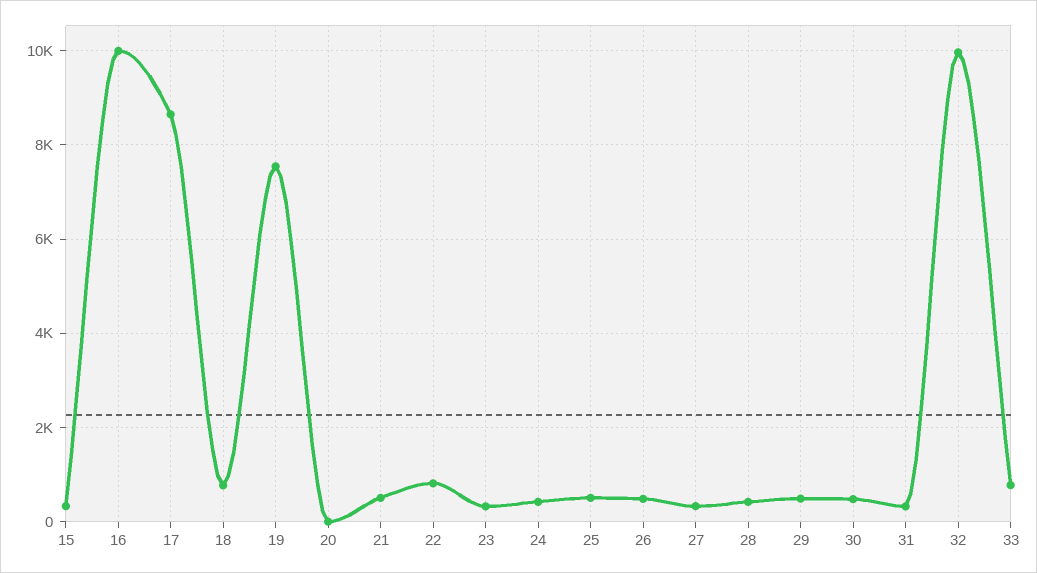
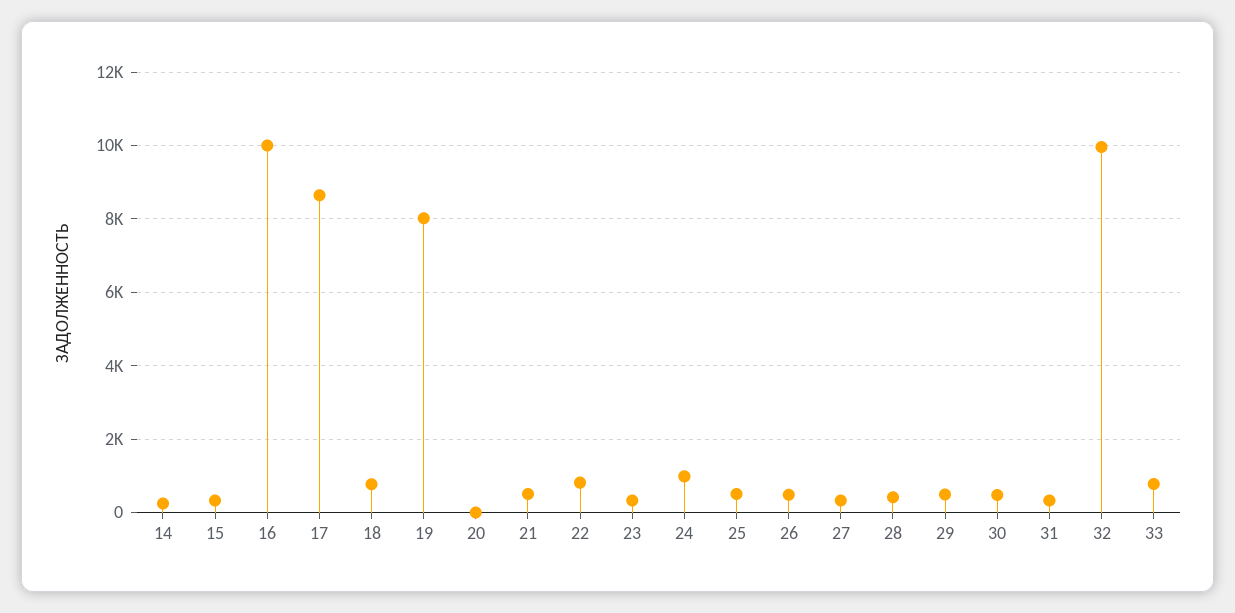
19: 7600 -> 8000
24: 400 -> 1000
14: none -> 200

